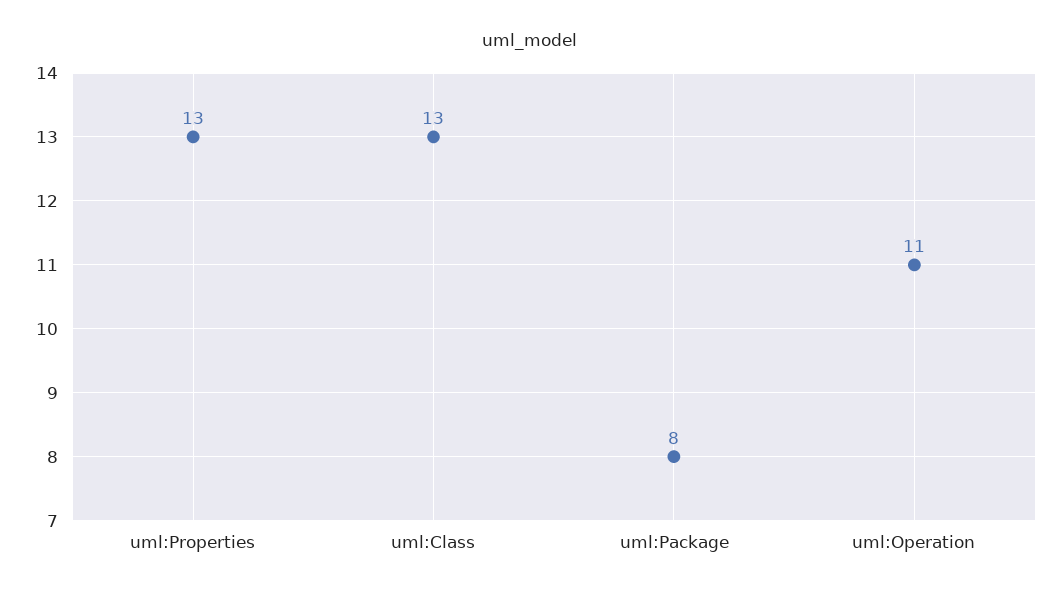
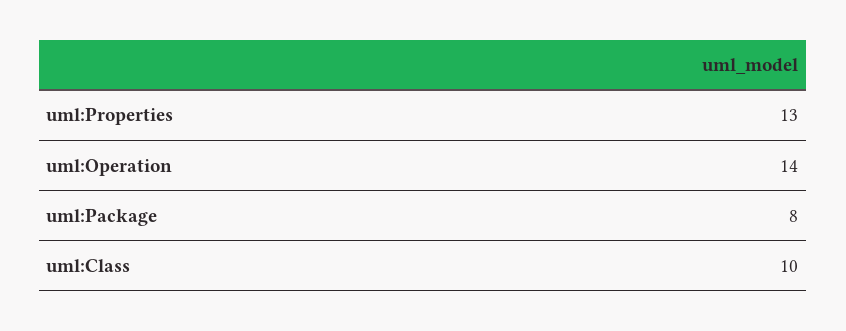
uml:Class: 13 -> 10
uml:Operation: 11 -> 14

